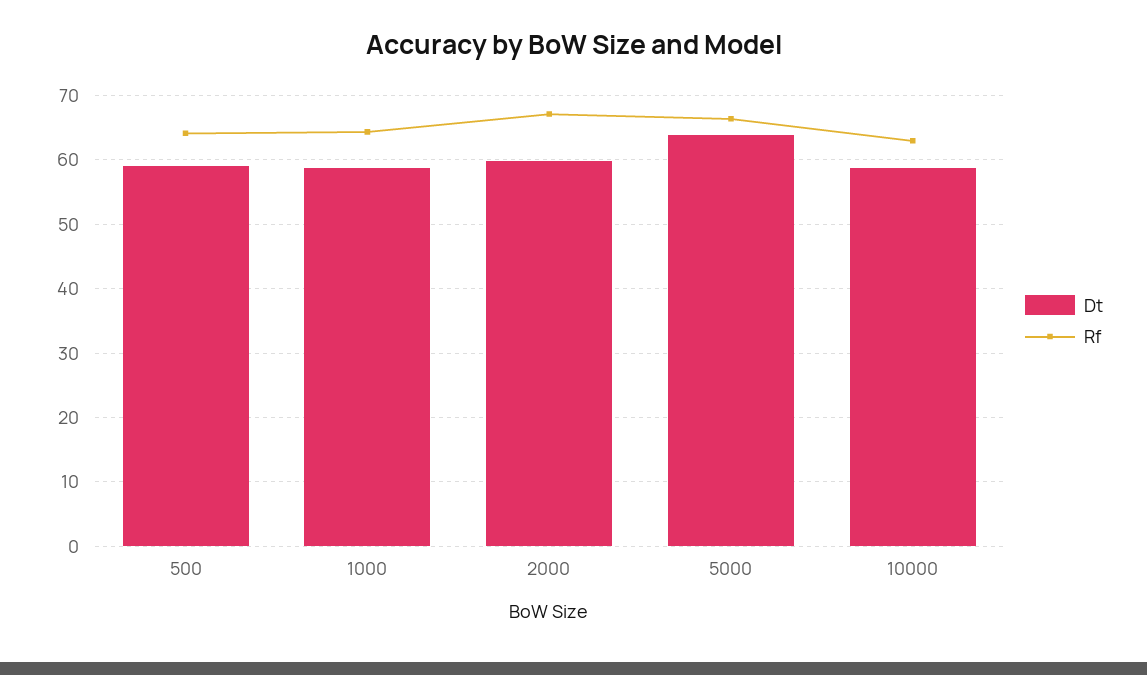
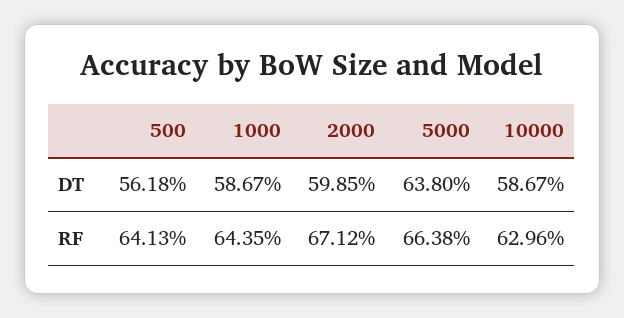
Dt, 500: 59 -> 56.18

